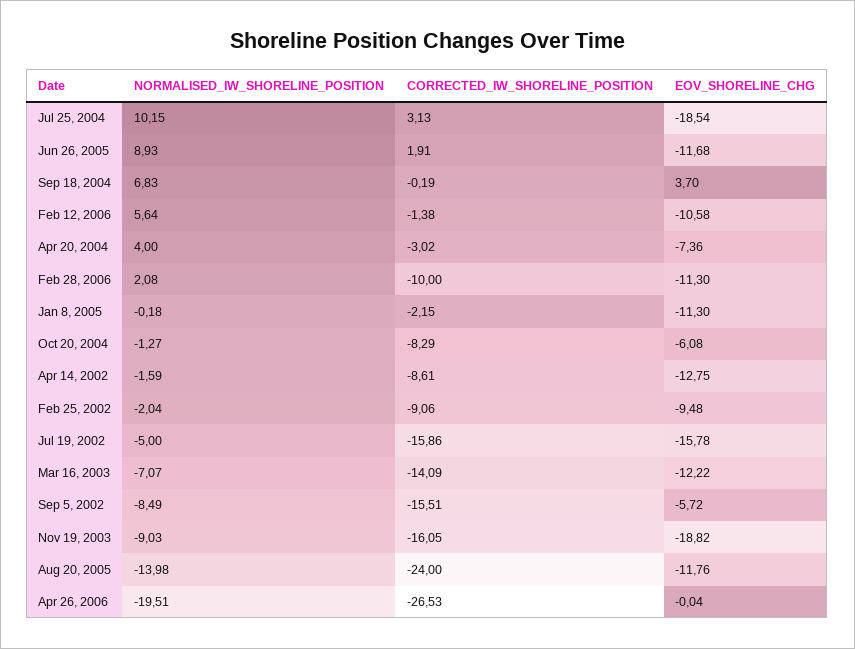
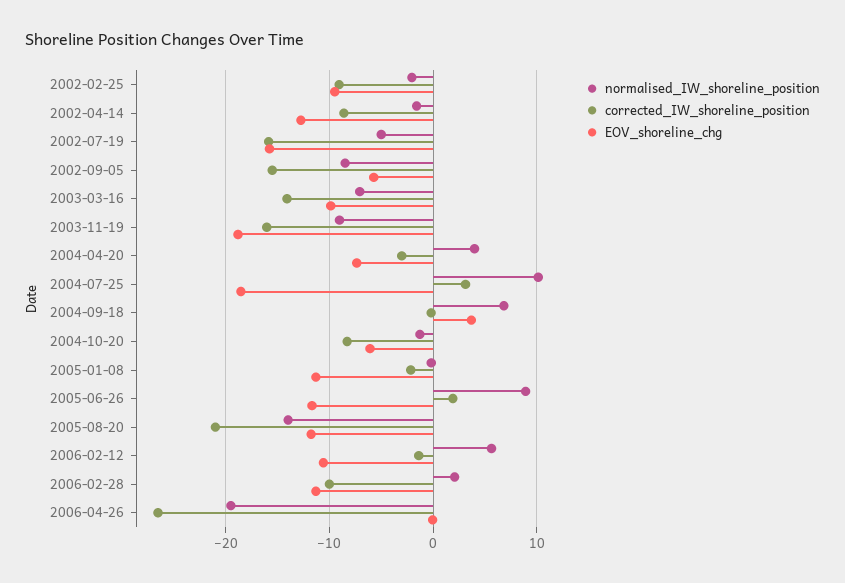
EOV_SHORELINE_CHG, Mar 16, 2003: -12.22 -> -10
CORRECTED_IW_SHORELINE_POSITION, Aug 20, 2005: -24 -> -21

